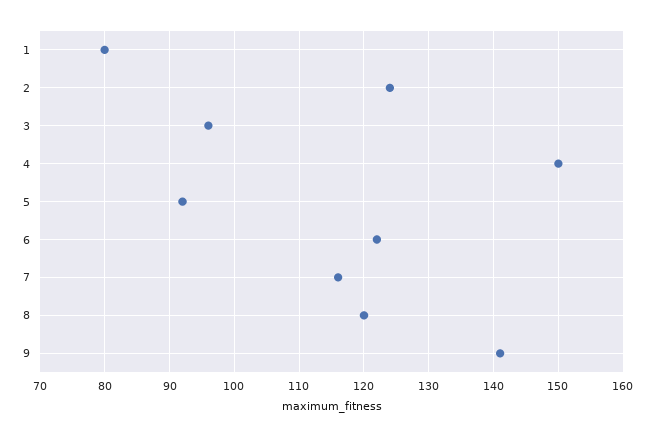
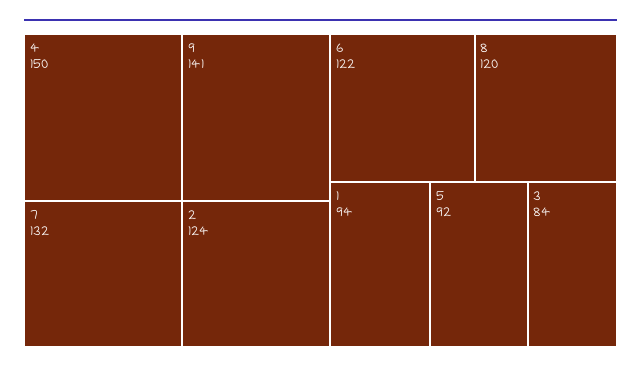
1: 80 -> 94
3: 96 -> 84
7: 116 -> 132

